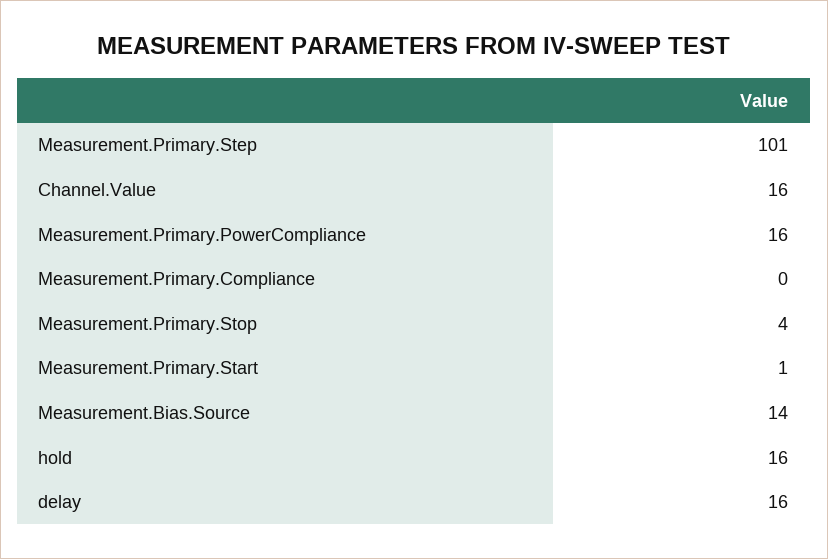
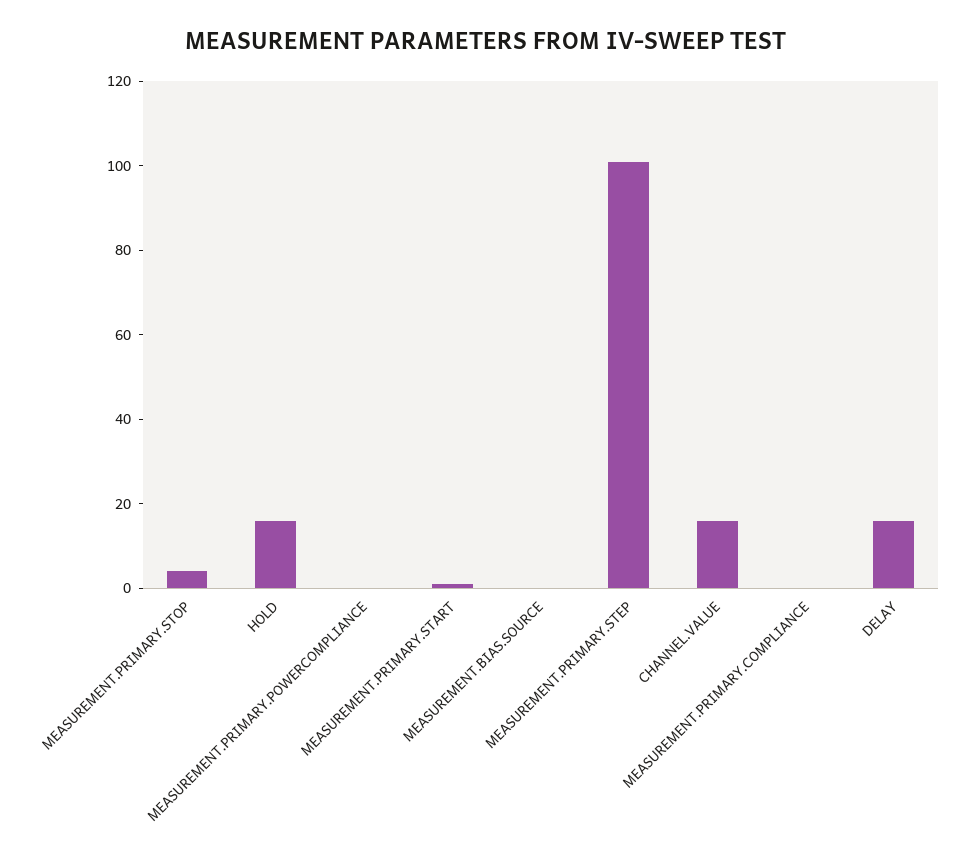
Measurement.Primary.PowerCompliance: 16 -> 0
Measurement.Bias.Source: 14 -> 0

